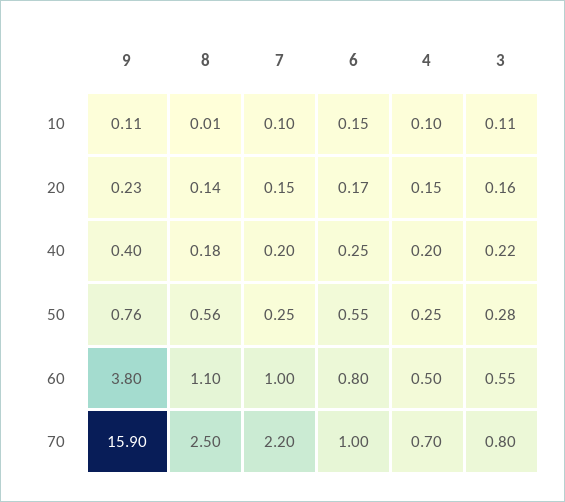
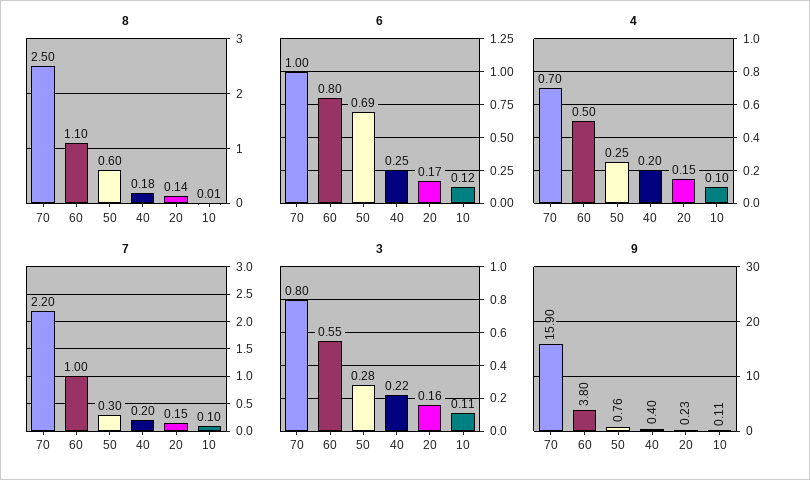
6, 10: 0.15 -> 0.12
8, 50: 0.56 -> 0.6
7, 50: 0.25 -> 0.3
6, 50: 0.55 -> 0.69

